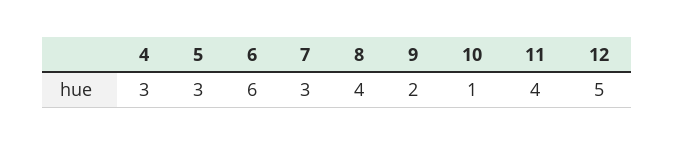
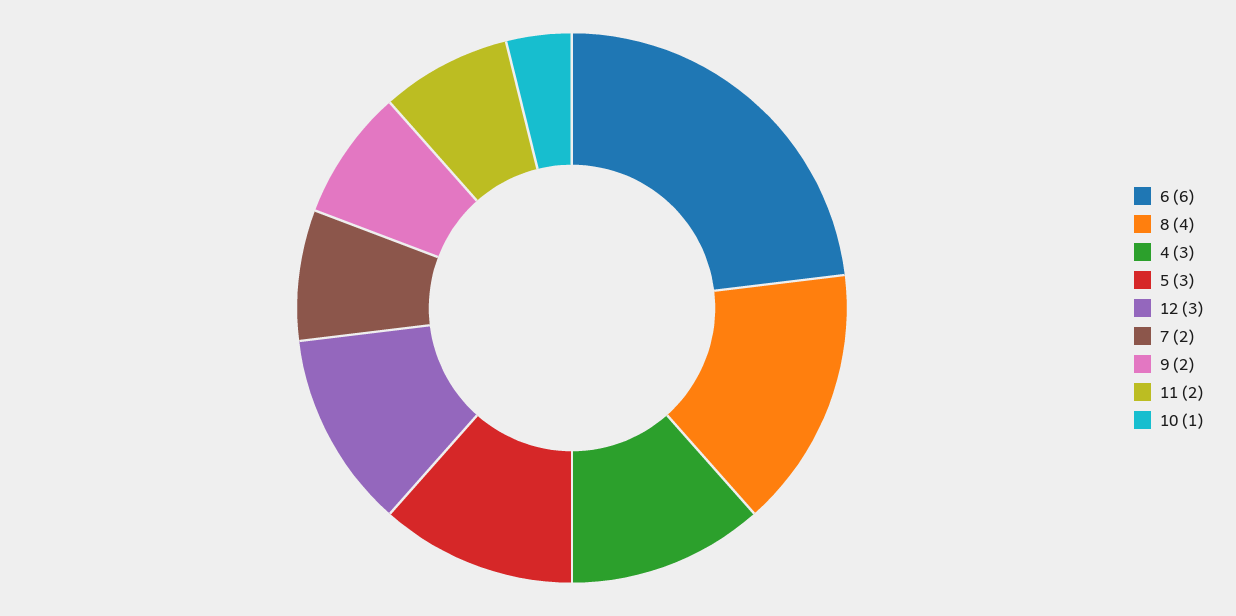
7: 3 -> 2
11: 4 -> 2
12: 5 -> 3

